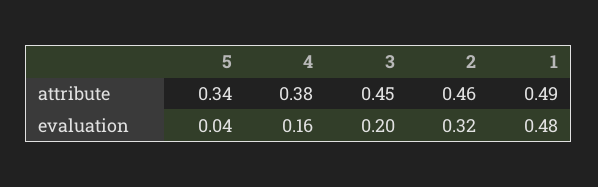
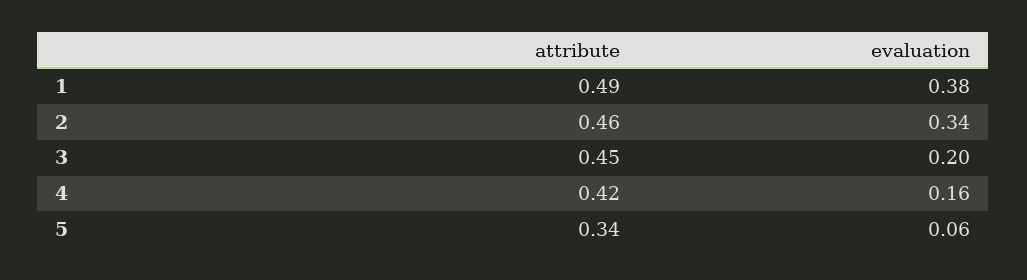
4, attribute: 0.38 -> 0.42
5, evaluation: 0.04 -> 0.06
2, evaluation: 0.32 -> 0.34
1, evaluation: 0.48 -> 0.38

